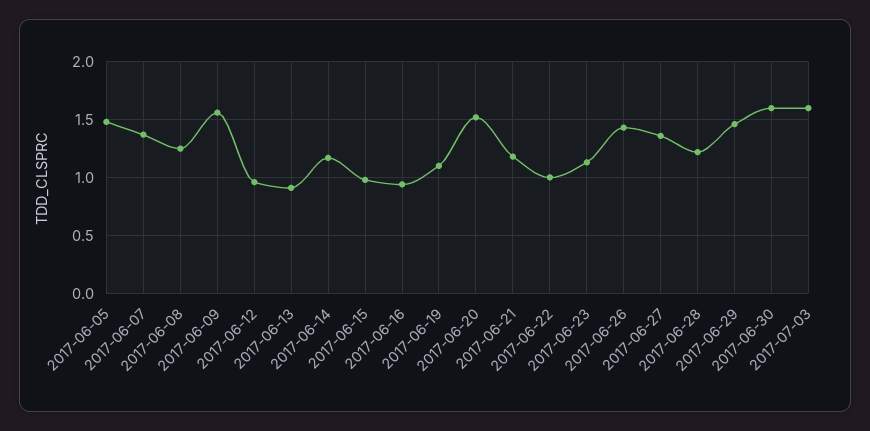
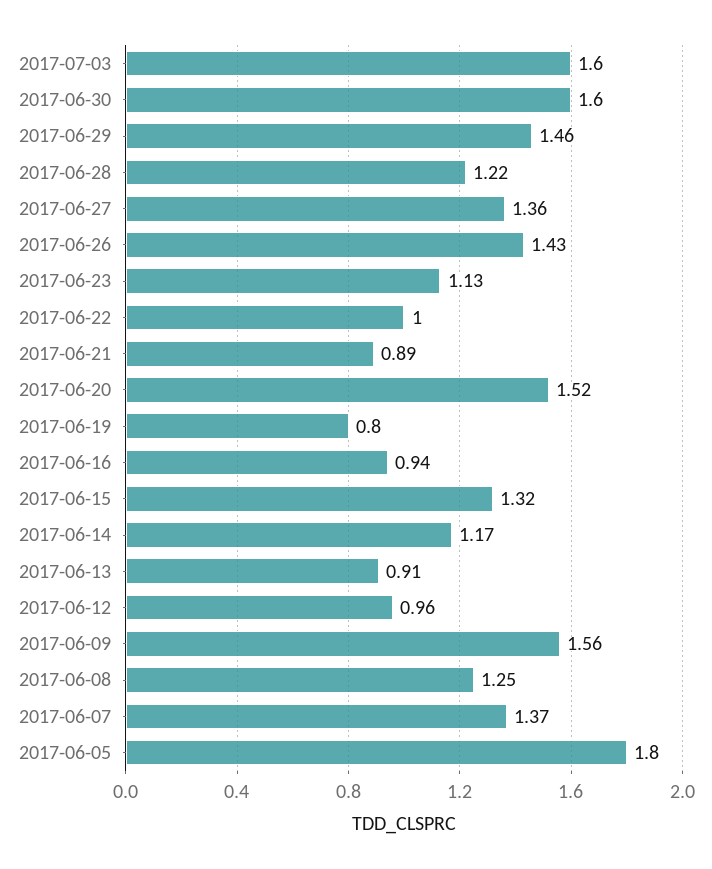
2017-06-05: 1.5 -> 1.8
2017-06-15: 1 -> 1.32
2017-06-19: 1.1 -> 0.8
2017-06-21: 1.2 -> 0.89

